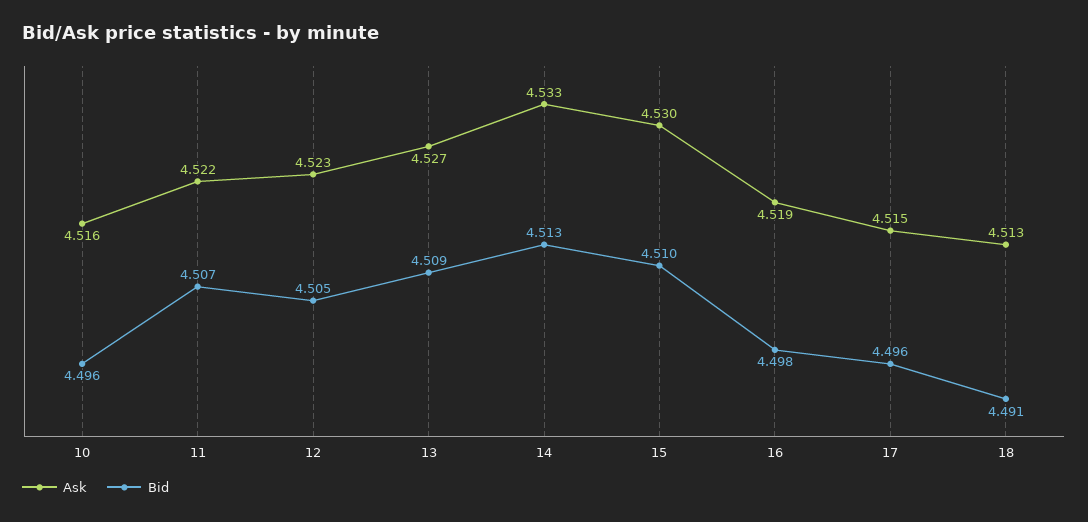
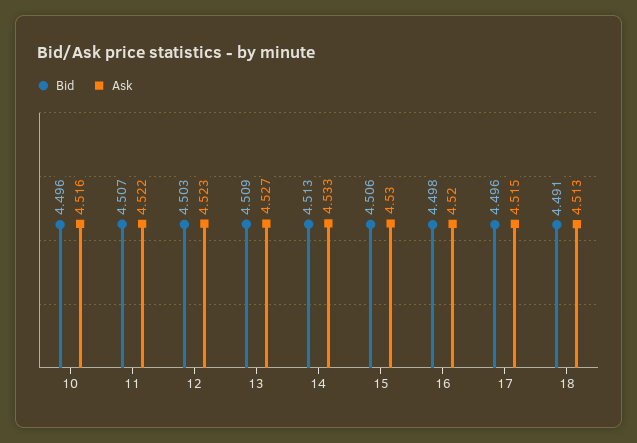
Bid, 12: 4.505 -> 4.503
Bid, 15: 4.51 -> 4.506
Ask, 16: 4.519 -> 4.52

